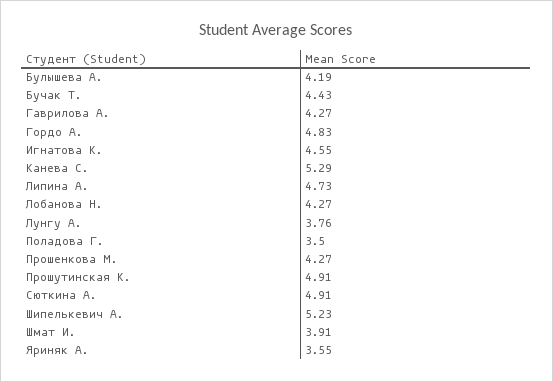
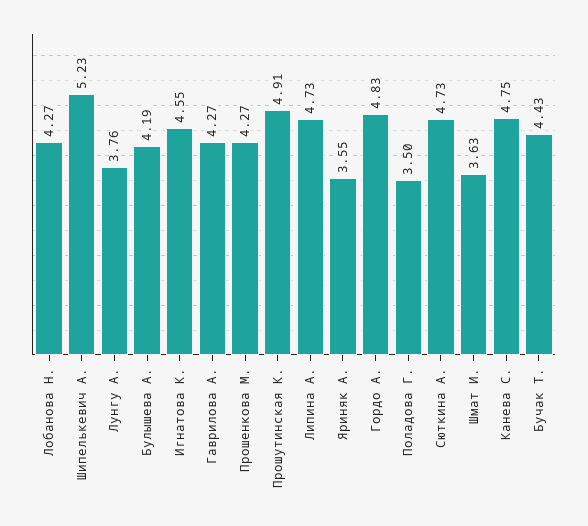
Канева С.: 5.29 -> 4.75
Сюткина А.: 4.91 -> 4.73
Шмат И.: 3.91 -> 3.63

